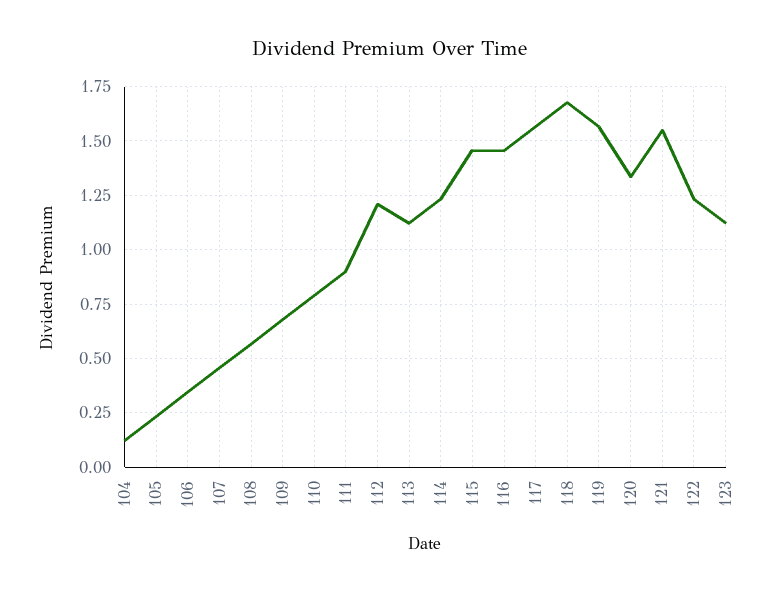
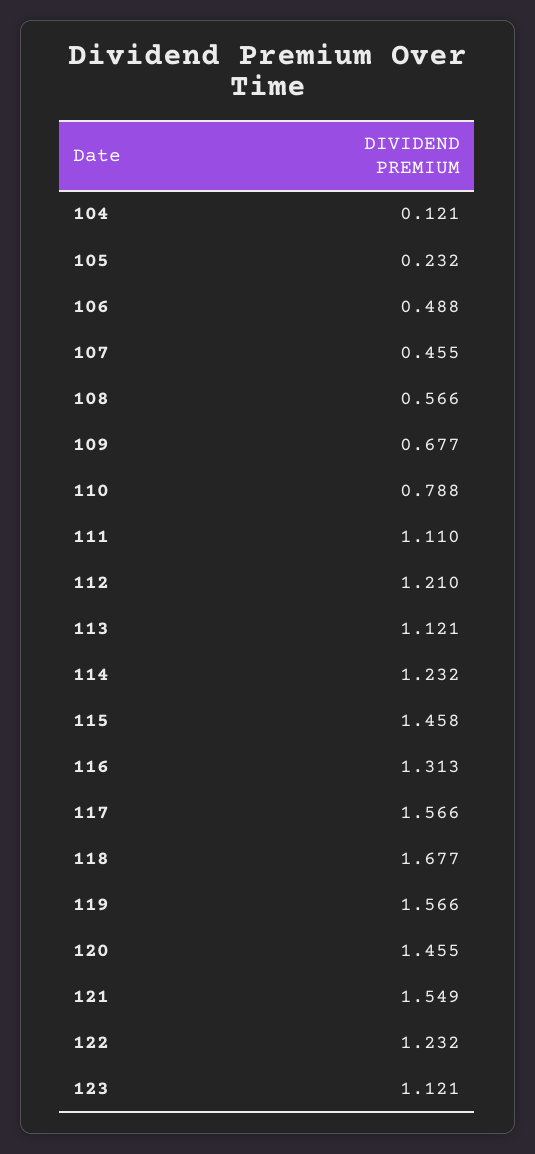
106: 0.35 -> 0.488
111: 0.9 -> 1.11
116: 1.45 -> 1.313
120: 1.35 -> 1.455

